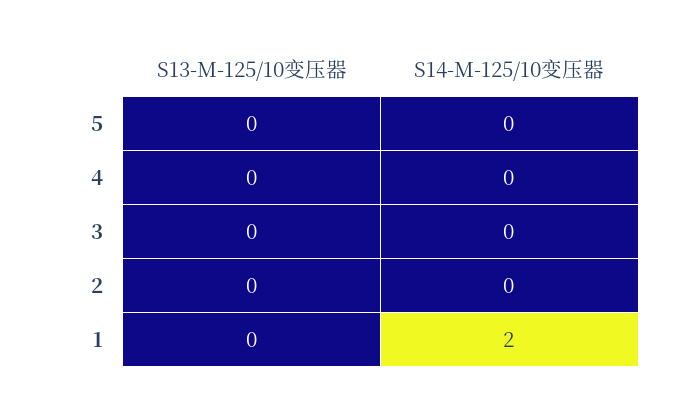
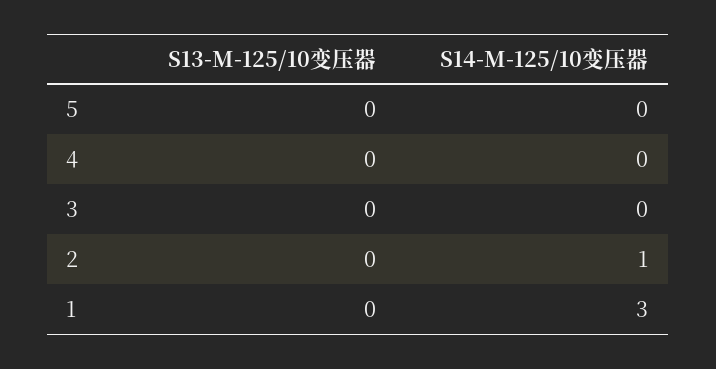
S14-M-125/10变压器, 2: 0 -> 1
S14-M-125/10变压器, 1: 2 -> 3

